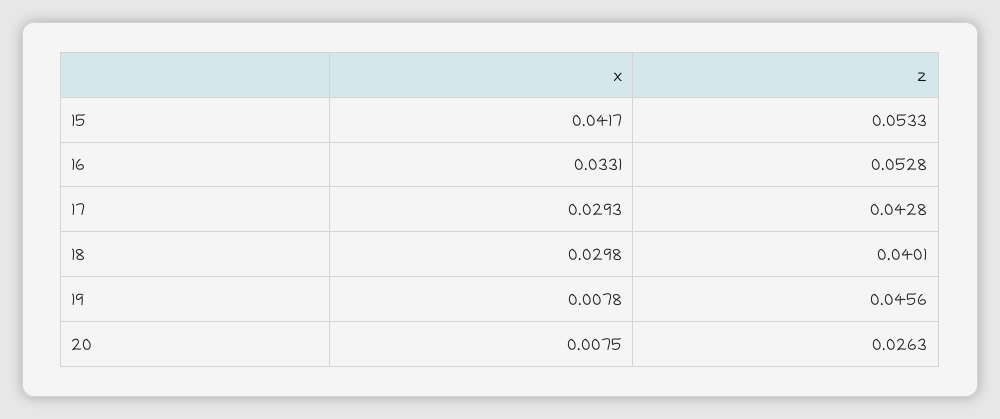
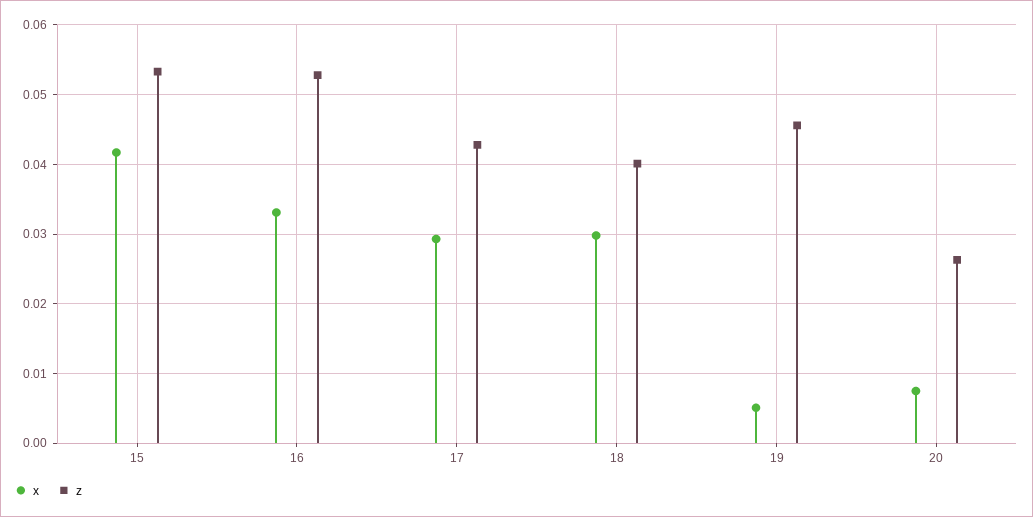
x, 19: 0.0078 -> 0.005

